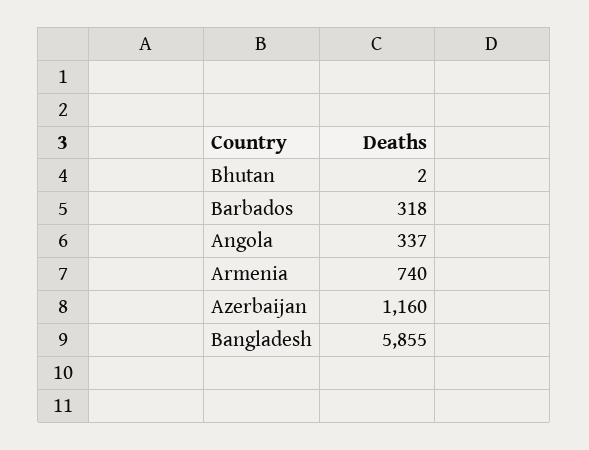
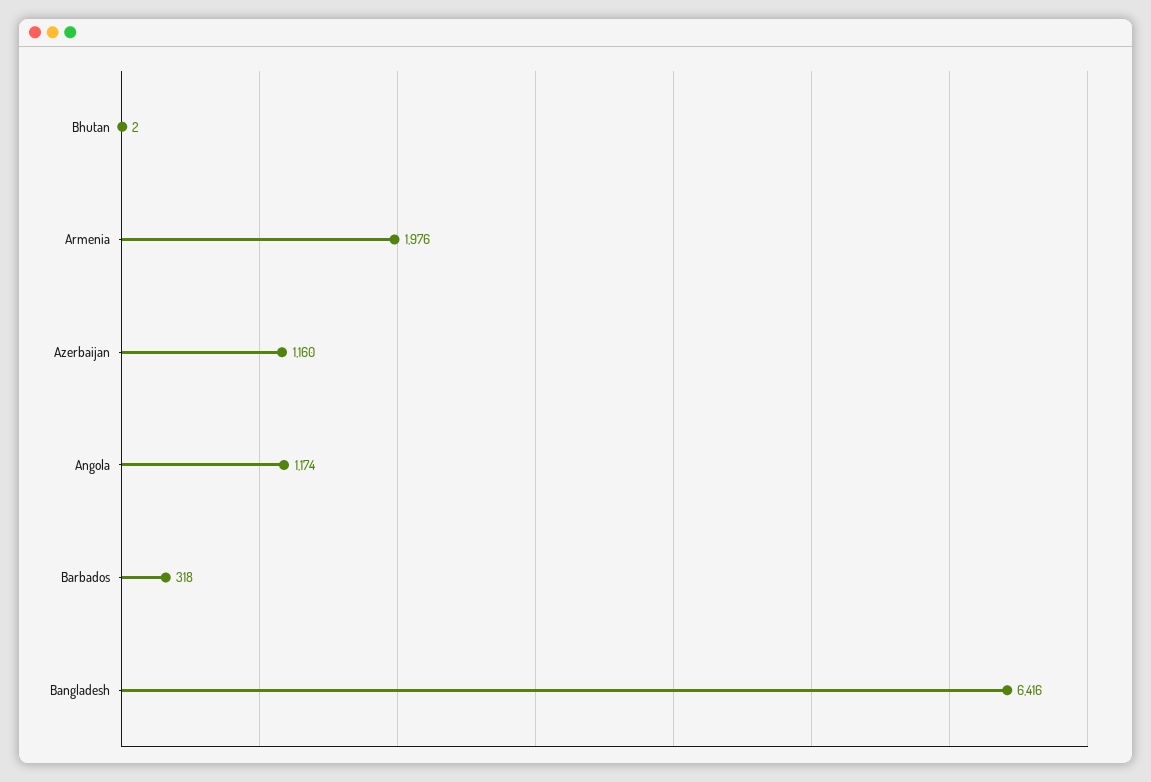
Angola: 337 -> 1174
Armenia: 740 -> 1976
Bangladesh: 5855 -> 6416

